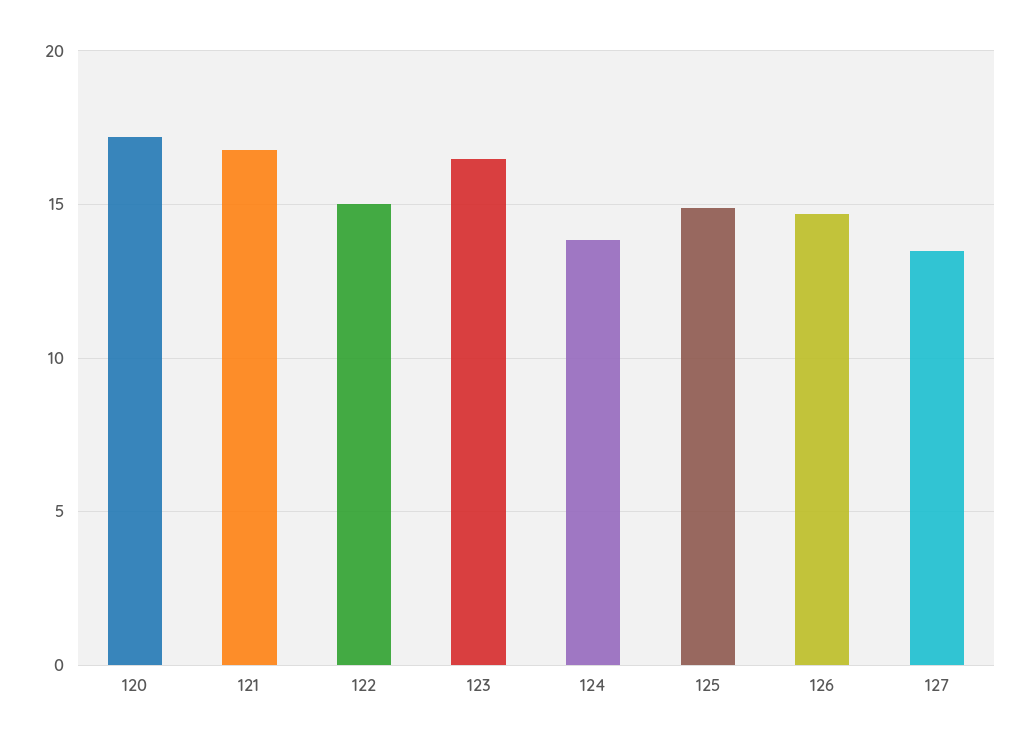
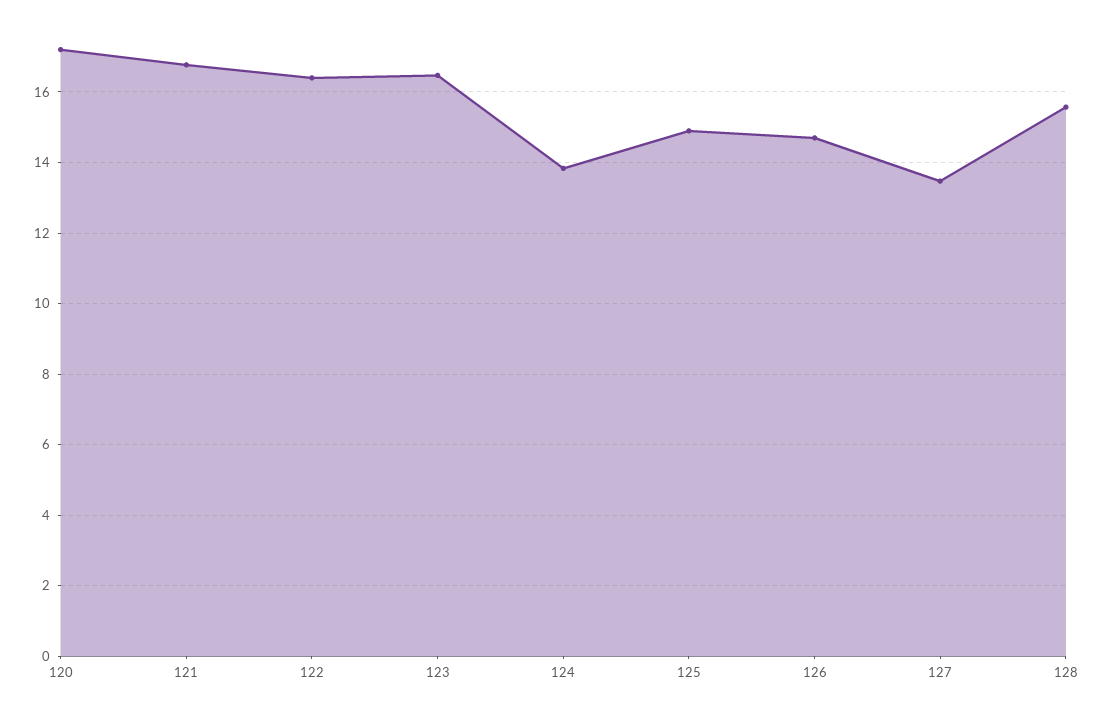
122: 15 -> 16.4
128: none -> 15.6

